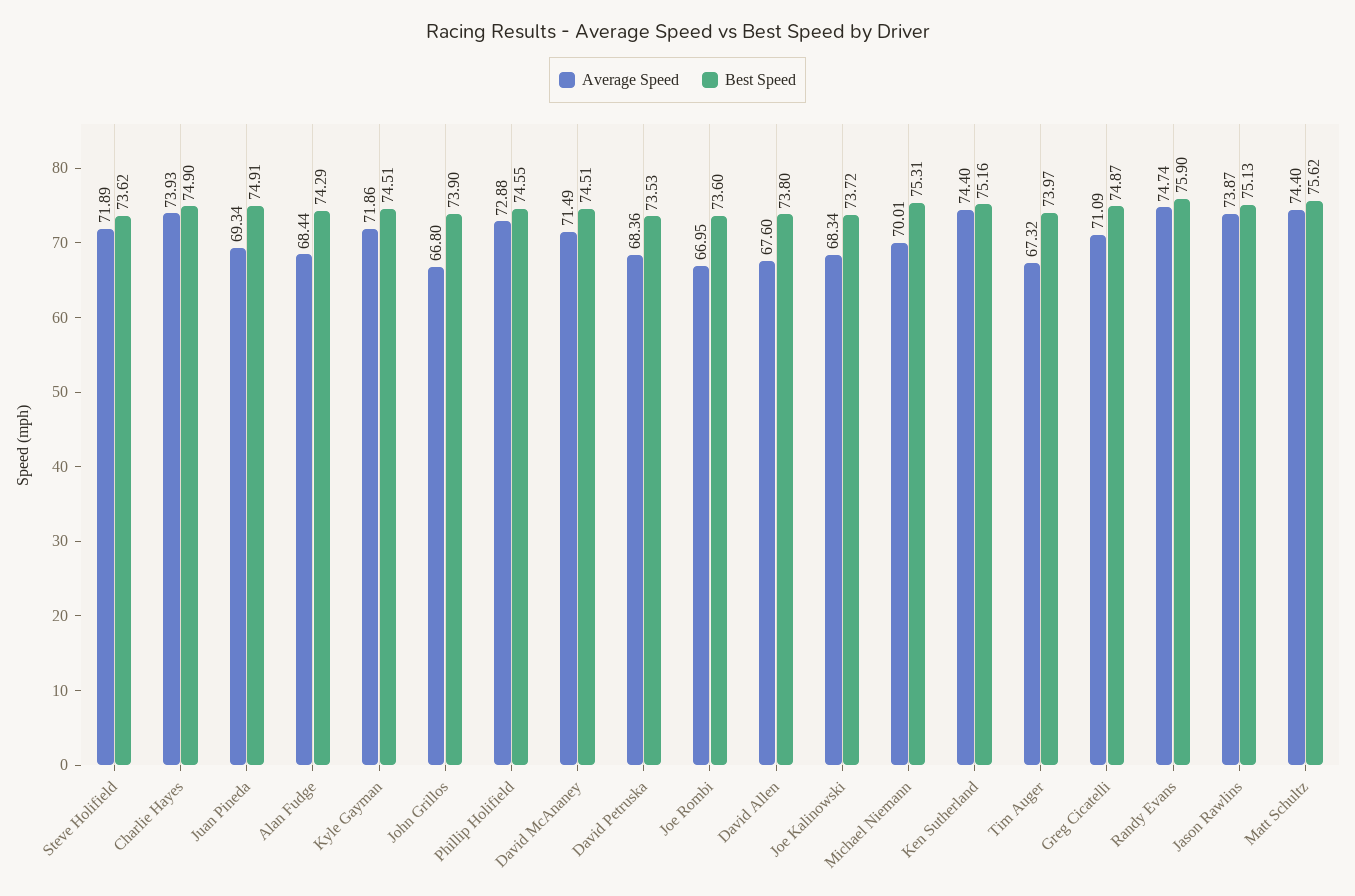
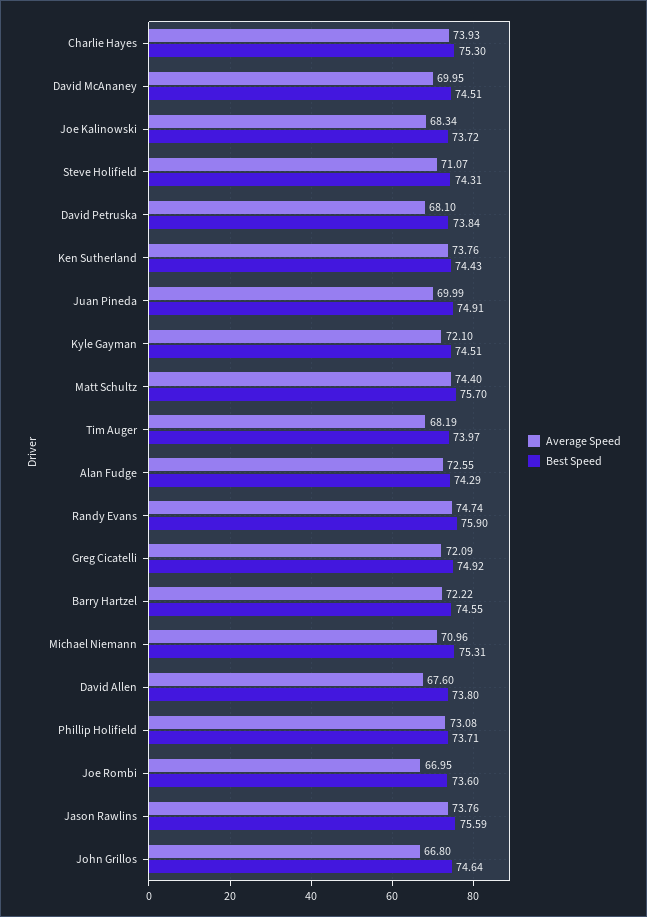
Average Speed, Steve Holifield: 71.89 -> 71.07
Best Speed, Steve Holifield: 73.62 -> 74.31
Best Speed, Charlie Hayes: 74.9 -> 75.3
Average Speed, Juan Pineda: 69.34 -> 69.99
Average Speed, Alan Fudge: 68.44 -> 72.55
Average Speed, Kyle Gayman: 71.86 -> 72.1
Best Speed, John Grillos: 73.9 -> 74.64
Average Speed, Phillip Holifield: 72.88 -> 73.08
Best Speed, Phillip Holifield: 74.55 -> 73.71
Average Speed, David McAnaney: 71.49 -> 69.95
Average Speed, David Petruska: 68.36 -> 68.1
Best Speed, David Petruska: 73.53 -> 73.84
Average Speed, Michael Niemann: 70.01 -> 70.96
Average Speed, Ken Sutherland: 74.4 -> 73.76
Best Speed, Ken Sutherland: 75.16 -> 74.43
Average Speed, Tim Auger: 67.32 -> 68.19
Average Speed, Greg Cicatelli: 71.09 -> 72.09
Best Speed, Greg Cicatelli: 74.87 -> 74.92
Average Speed, Jason Rawlins: 73.87 -> 73.76
Best Speed, Jason Rawlins: 75.13 -> 75.59
Best Speed, Matt Schultz: 75.62 -> 75.7
Average Speed, Barry Hartzel: none -> 72.22
Best Speed, Barry Hartzel: none -> 74.55

